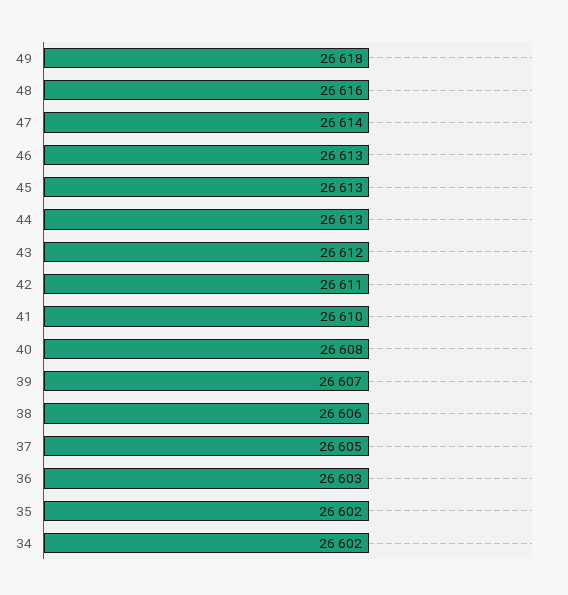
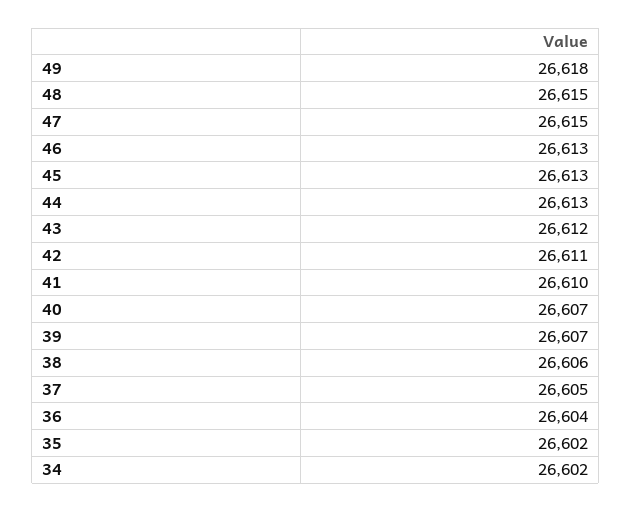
48: 26616 -> 26615
47: 26614 -> 26615
40: 26608 -> 26607
36: 26603 -> 26604

